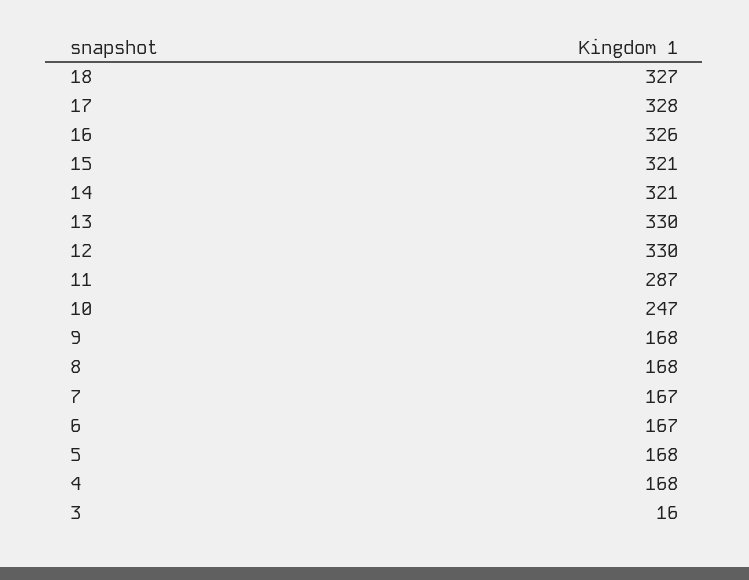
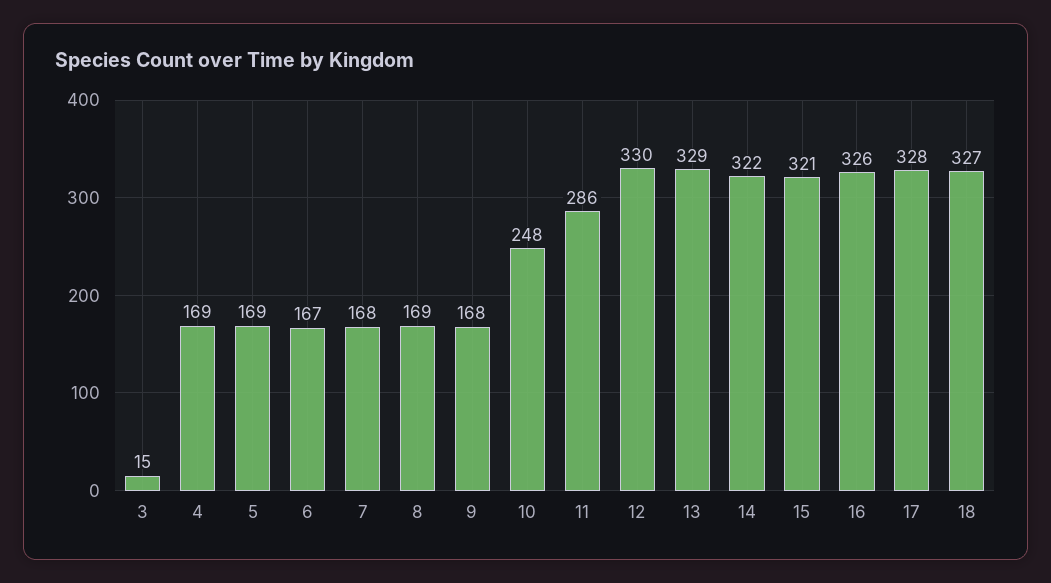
14: 321 -> 322
13: 330 -> 329
11: 287 -> 286
10: 247 -> 248
8: 168 -> 169
7: 167 -> 168
5: 168 -> 169
4: 168 -> 169
3: 16 -> 15

